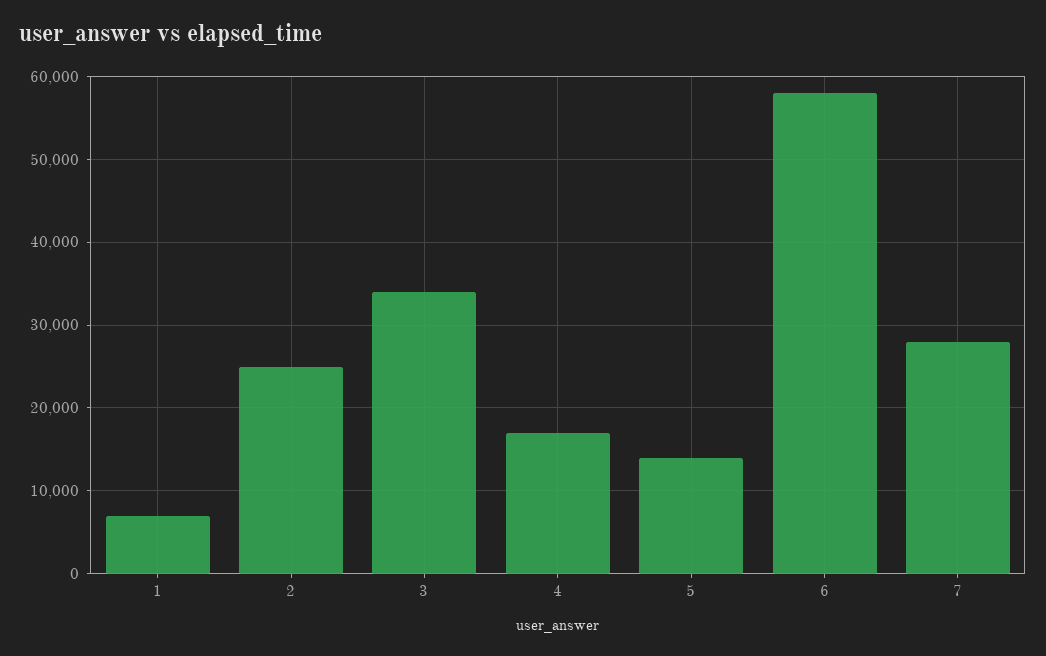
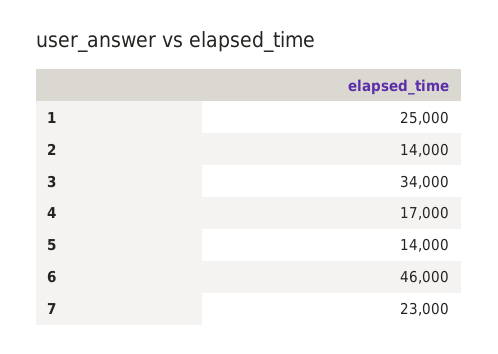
1: 7000 -> 25000
2: 25000 -> 14000
6: 58000 -> 46000
7: 28000 -> 23000

